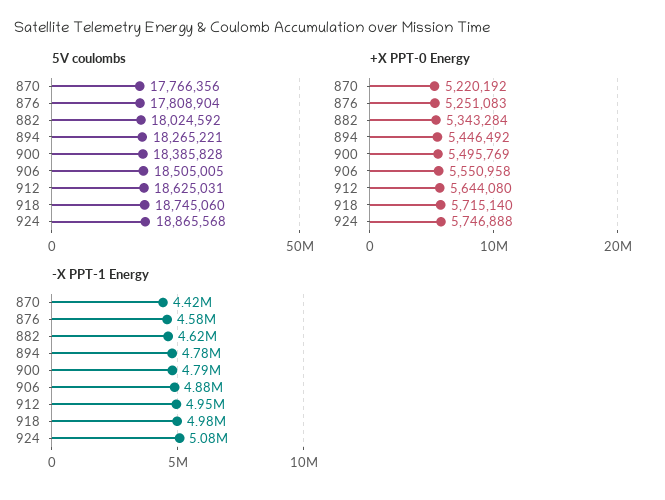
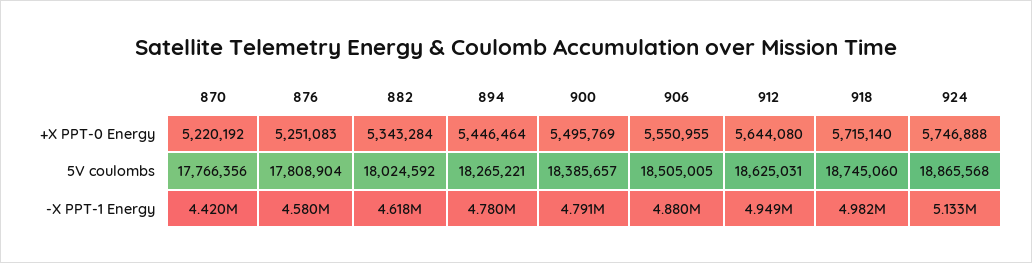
5V coulombs, 900: 18385828 -> 18385657
+X PPT-0 Energy, 894: 5446492 -> 5446464
+X PPT-0 Energy, 906: 5550958 -> 5550955
-X PPT-1 Energy, 924: 5080000 -> 5133000

